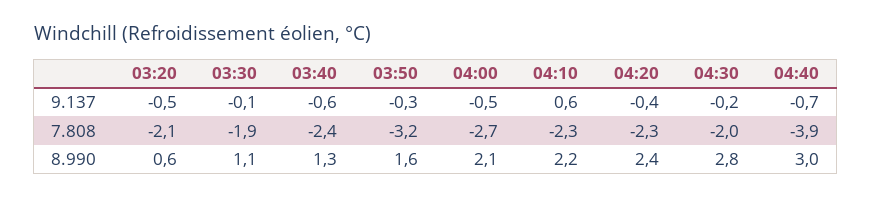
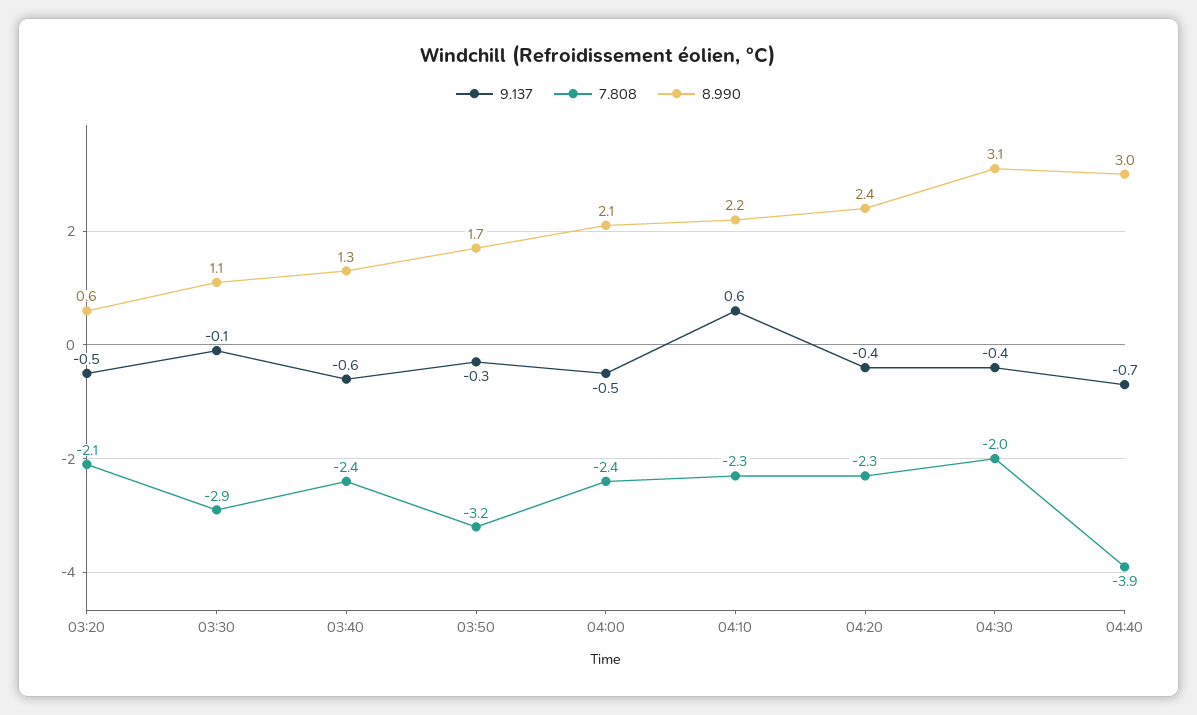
9.137, 04:30: -0.2 -> -0.4
7.808, 03:30: -1.9 -> -2.9
7.808, 04:00: -2.7 -> -2.4
8.990, 03:50: 1.6 -> 1.7
8.990, 04:30: 2.8 -> 3.1

